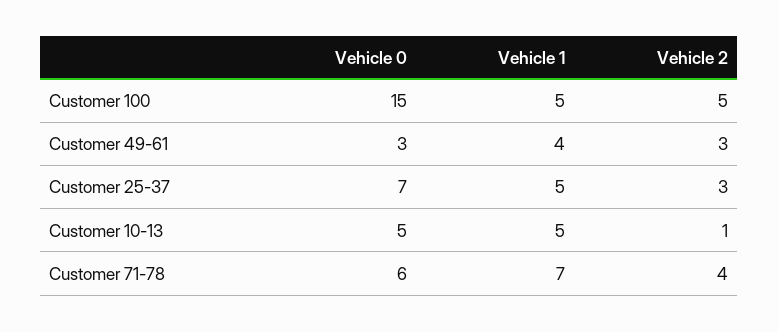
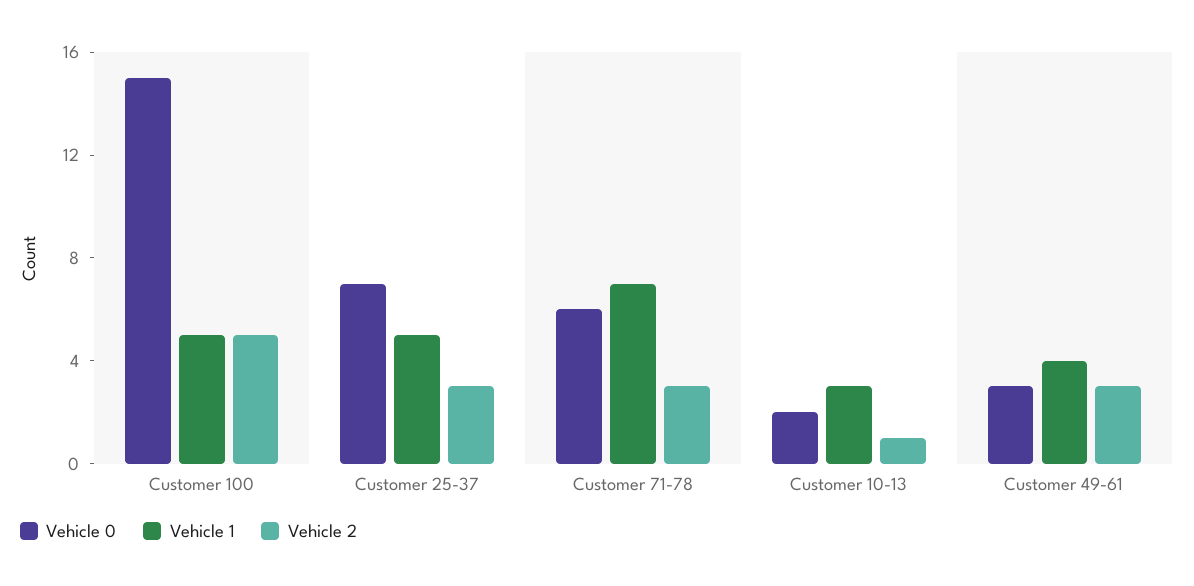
Vehicle 0, Customer 10-13: 5 -> 2
Vehicle 1, Customer 10-13: 5 -> 3
Vehicle 2, Customer 71-78: 4 -> 3

